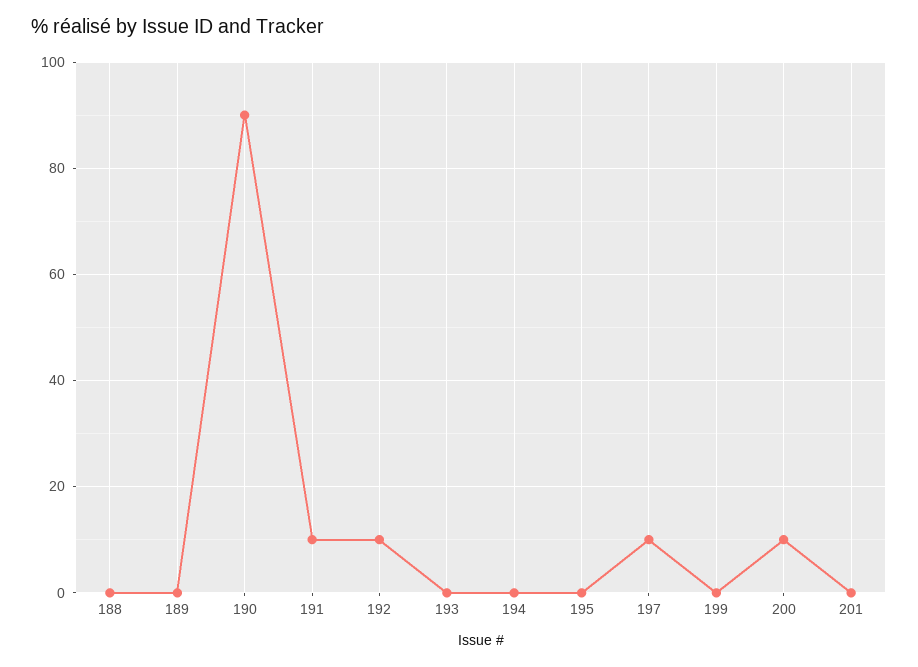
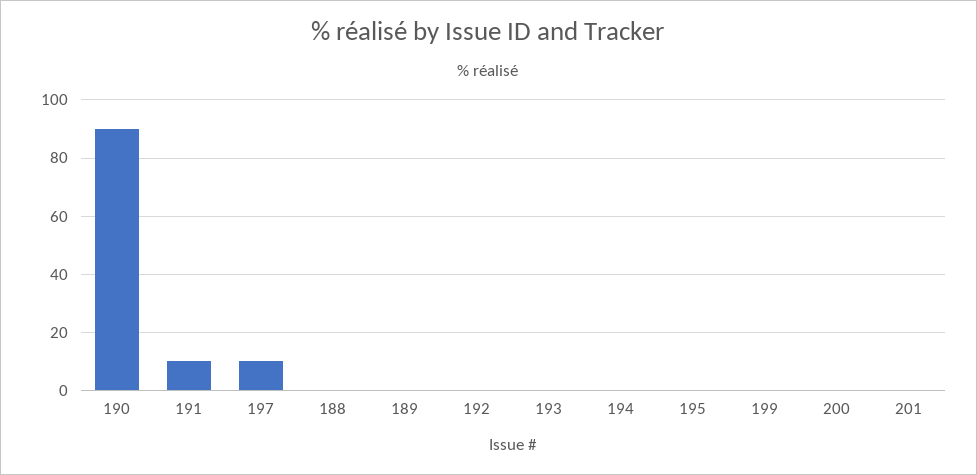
192: 10 -> 0
200: 10 -> 0

